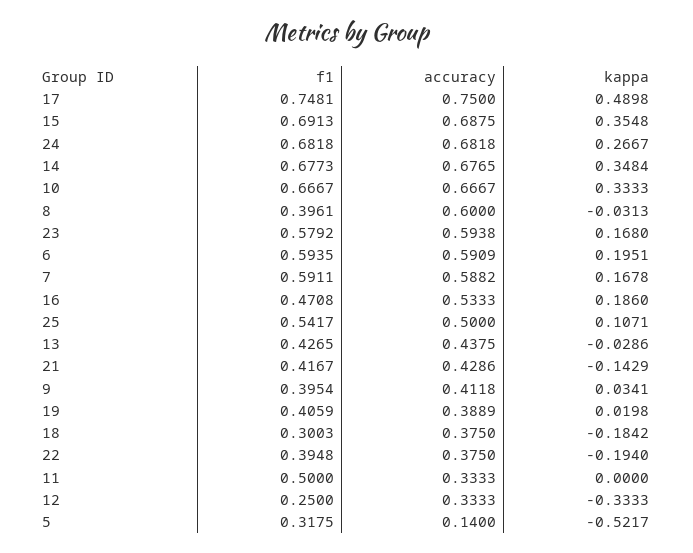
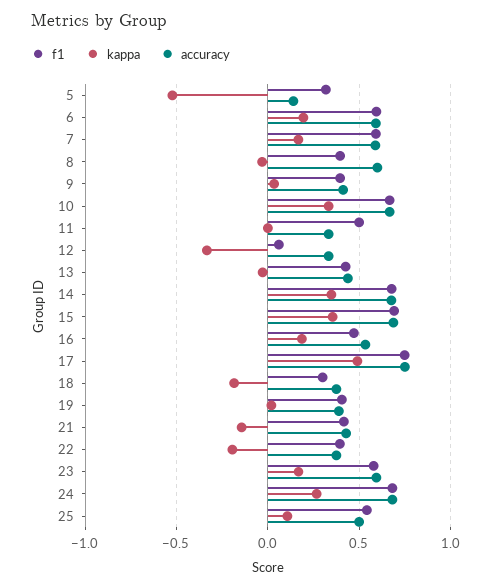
f1, 12: 0.25 -> 0.05

